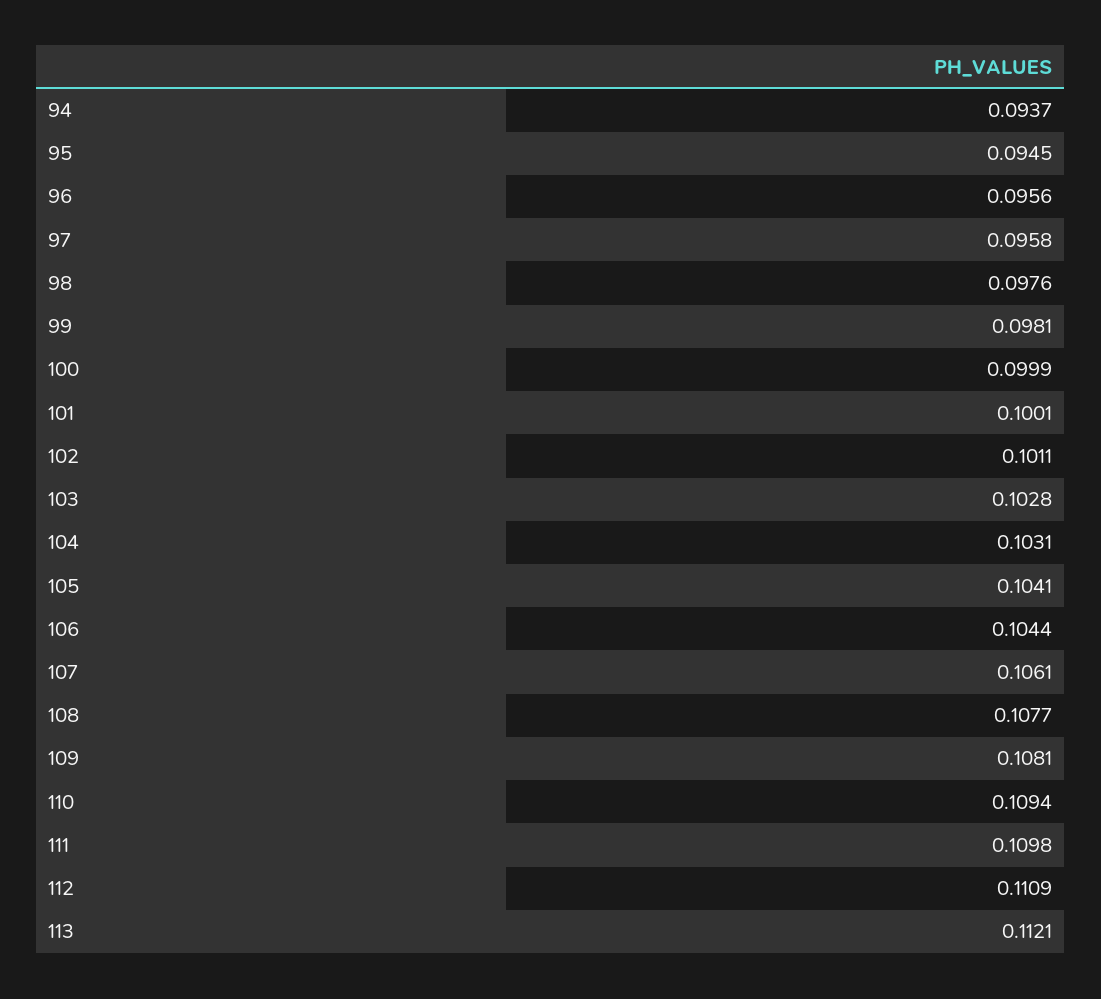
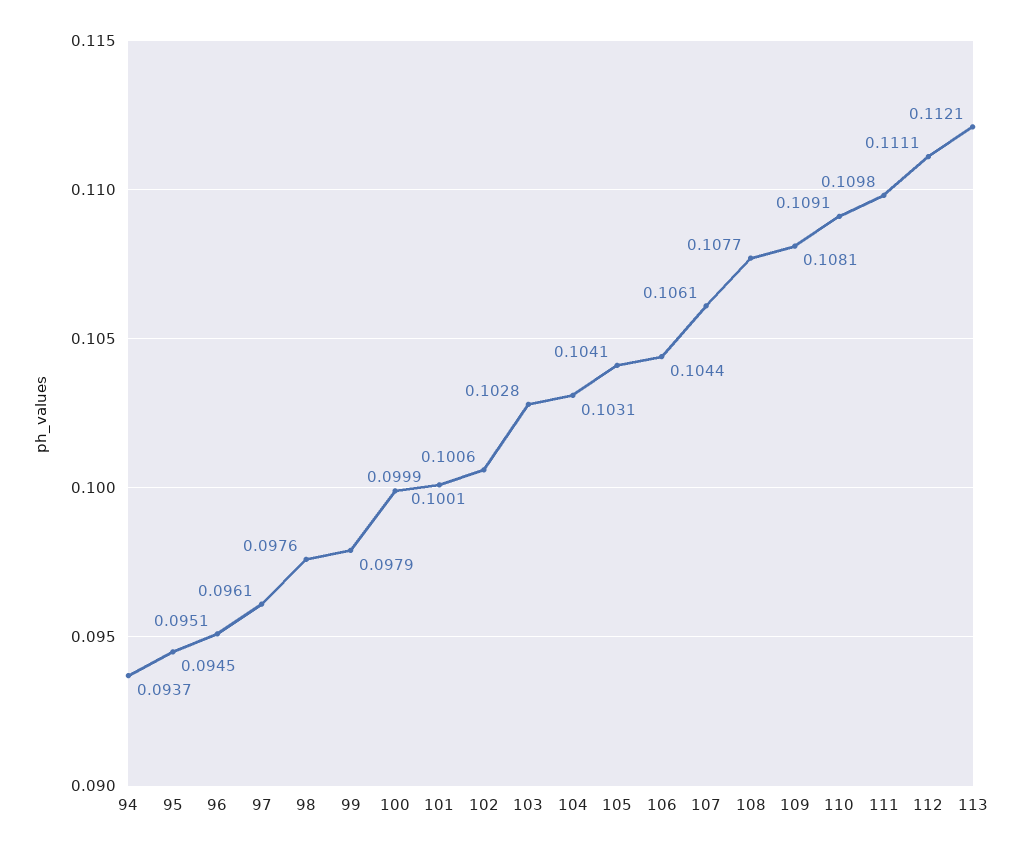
96: 0.0956 -> 0.0951
97: 0.0958 -> 0.0961
99: 0.0981 -> 0.0979
102: 0.1011 -> 0.1006
110: 0.1094 -> 0.1091
112: 0.1109 -> 0.1111

